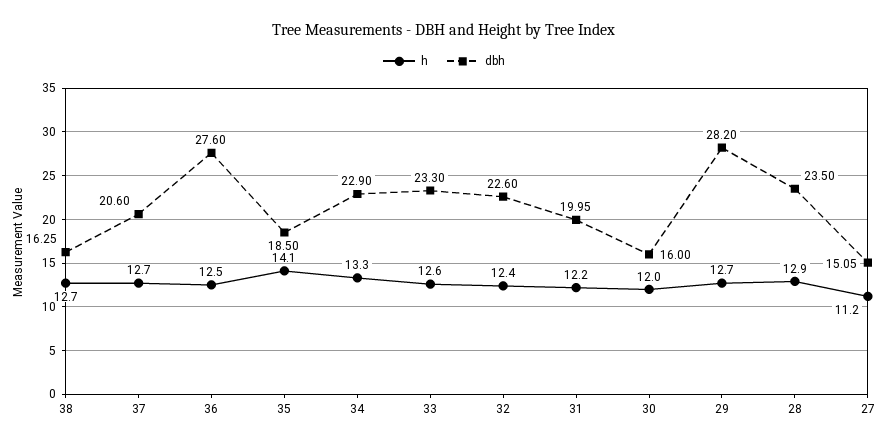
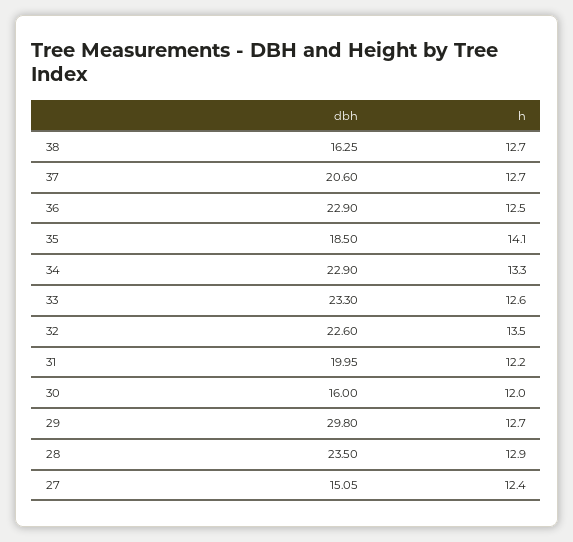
dbh, 36: 27.6 -> 22.9
h, 32: 12.4 -> 13.5
dbh, 29: 28.2 -> 29.8
h, 27: 11.2 -> 12.4

